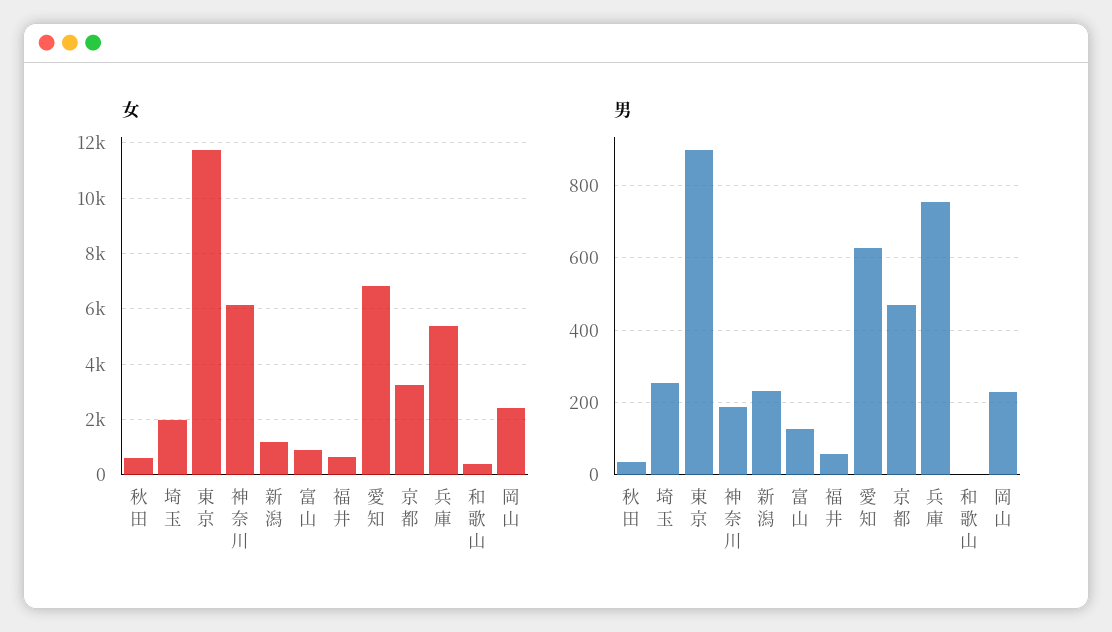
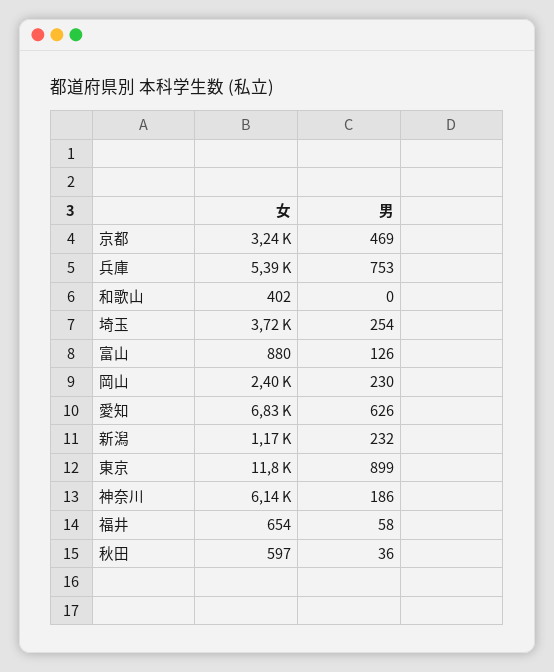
女, 埼玉: 2000 -> 3720

